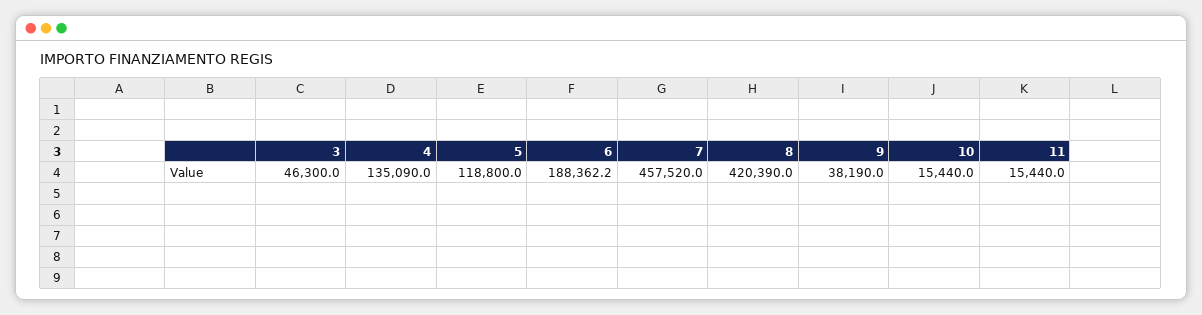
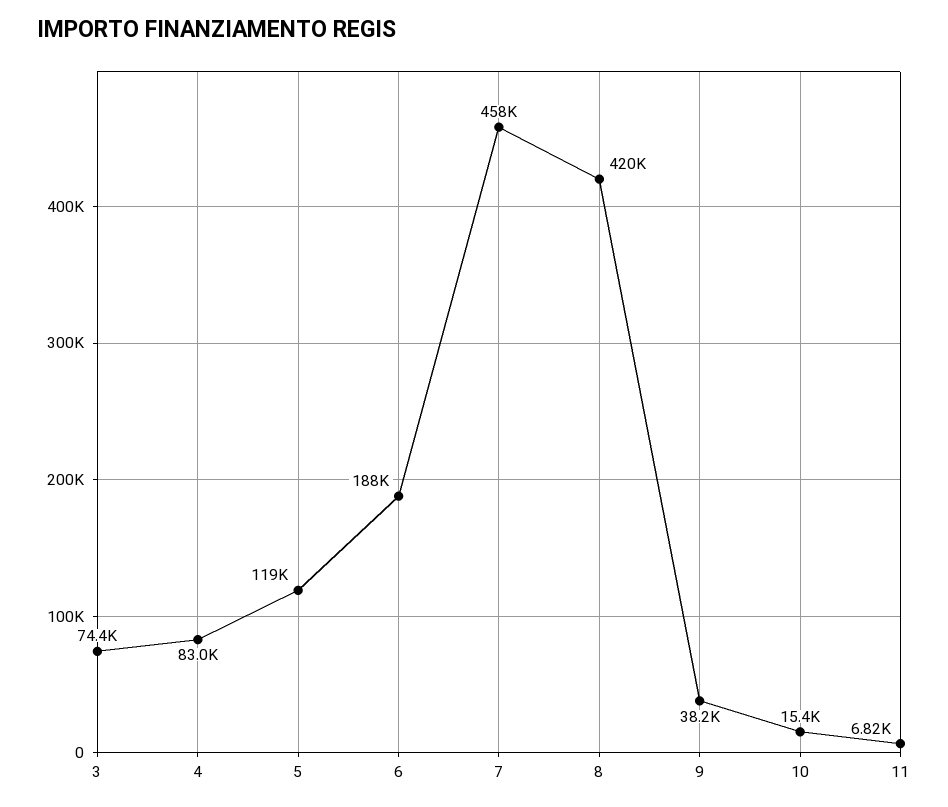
3: 46300 -> 74400
4: 135090 -> 83000
11: 15440 -> 6820

